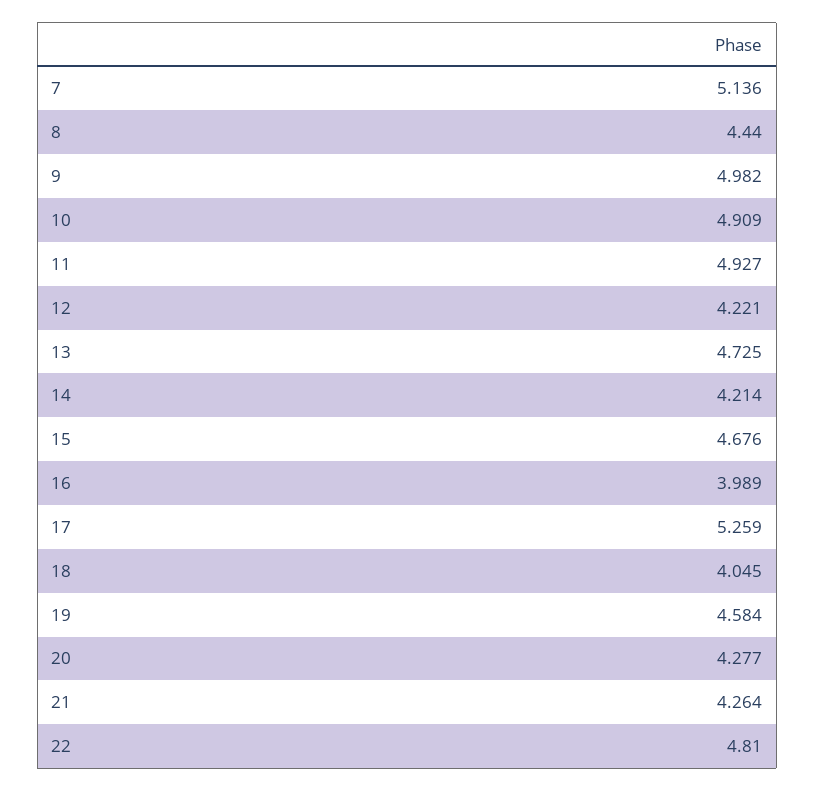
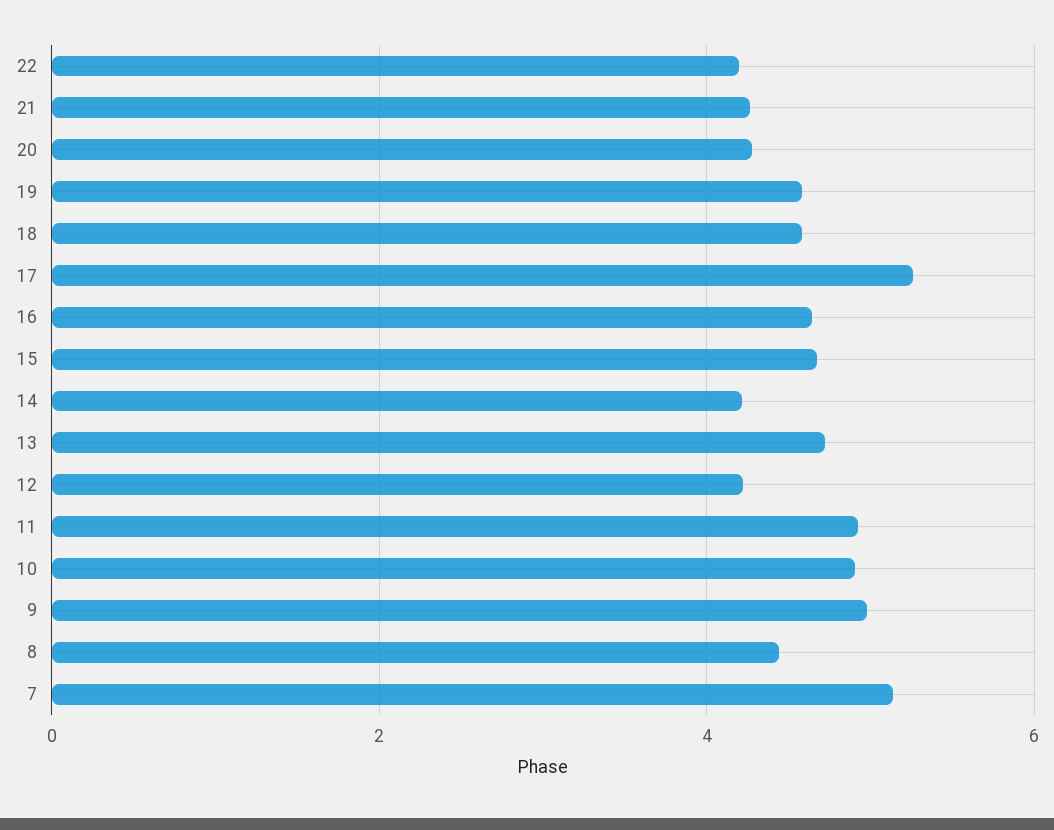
16: 3.989 -> 4.6
18: 4.045 -> 4.6
22: 4.81 -> 4.2

